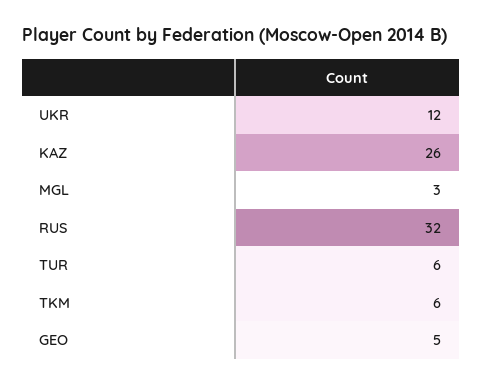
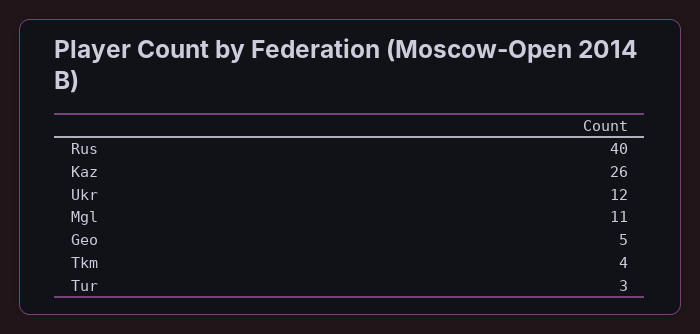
MGL: 3 -> 11
RUS: 32 -> 40
TUR: 6 -> 3
TKM: 6 -> 4

